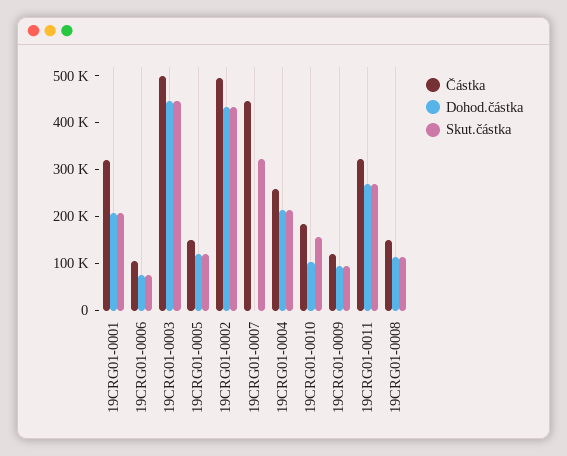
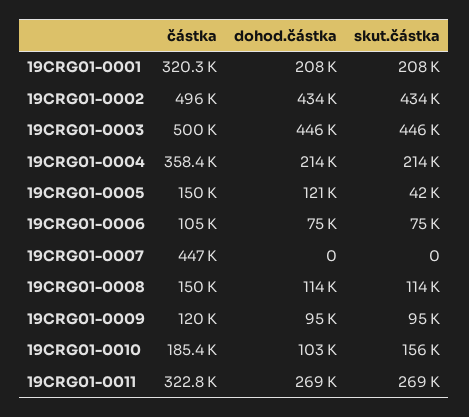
Skut.částka, 19CRG01-0005: 120000 -> 42000
Skut.částka, 19CRG01-0007: 320000 -> 0
Částka, 19CRG01-0004: 260000 -> 358400

